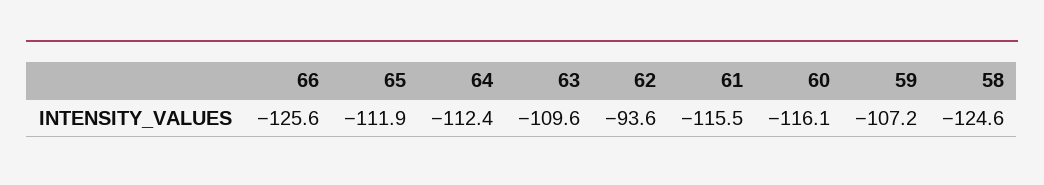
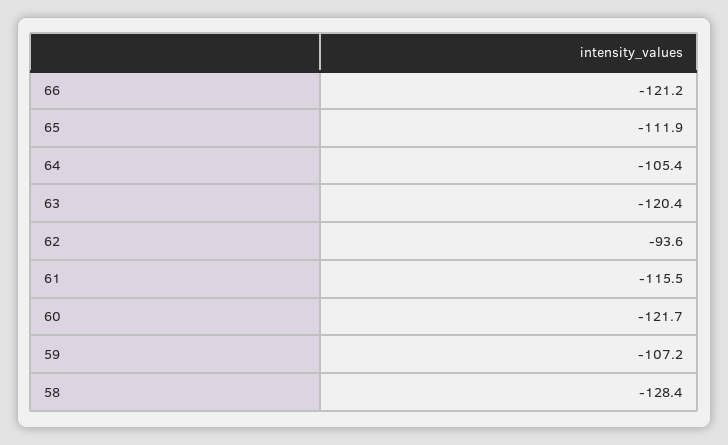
66: -125.6 -> -121.2
64: -112.4 -> -105.4
63: -109.6 -> -120.4
60: -116.1 -> -121.7
58: -124.6 -> -128.4

